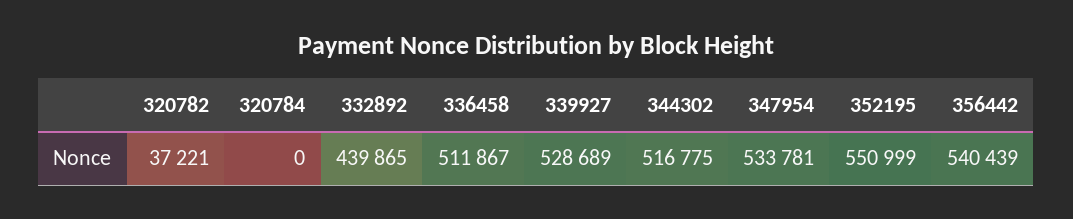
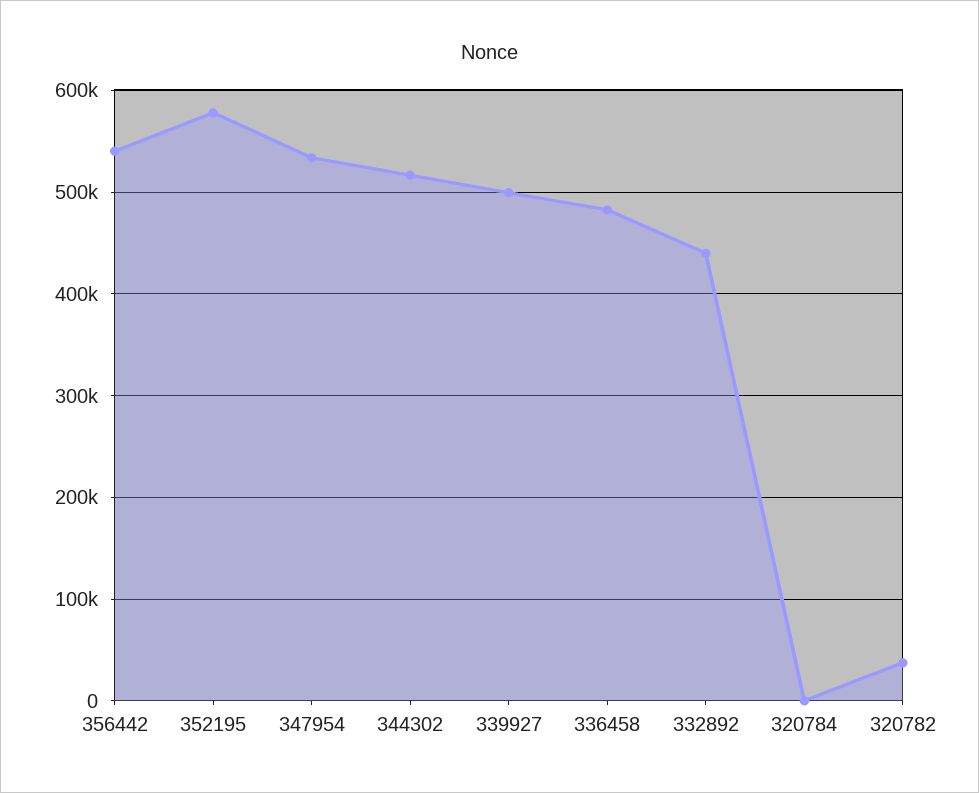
336458: 511867 -> 480000
339927: 528689 -> 500000
352195: 550999 -> 580000

